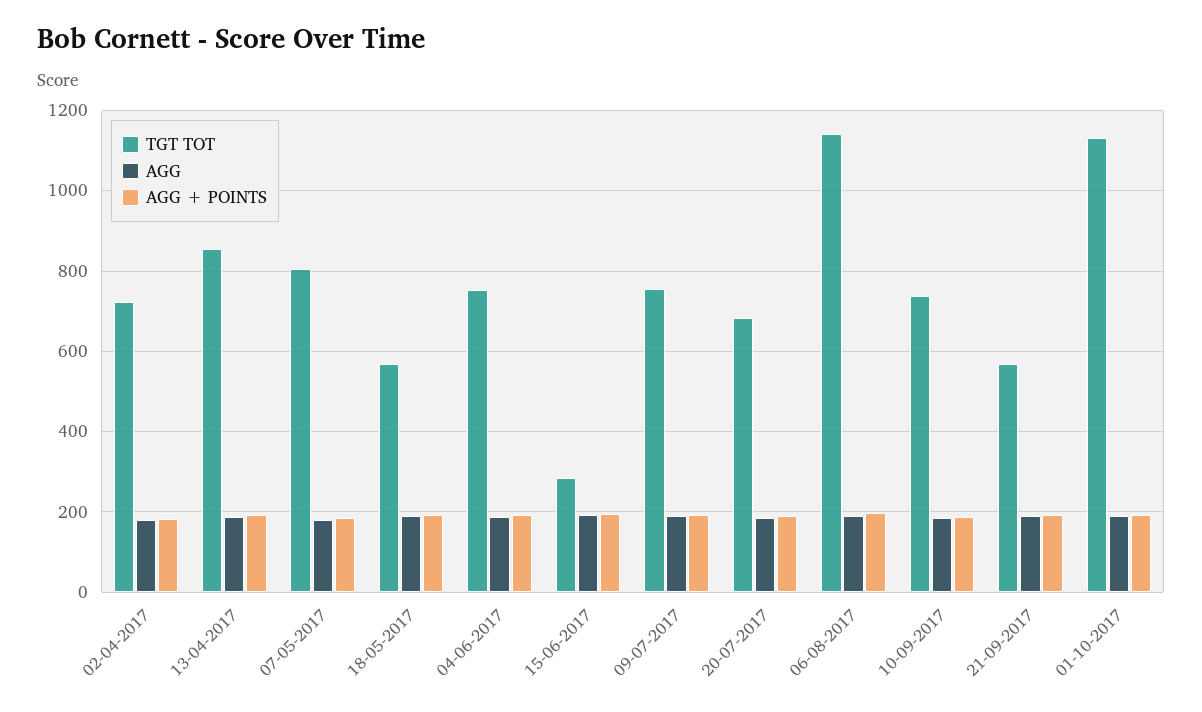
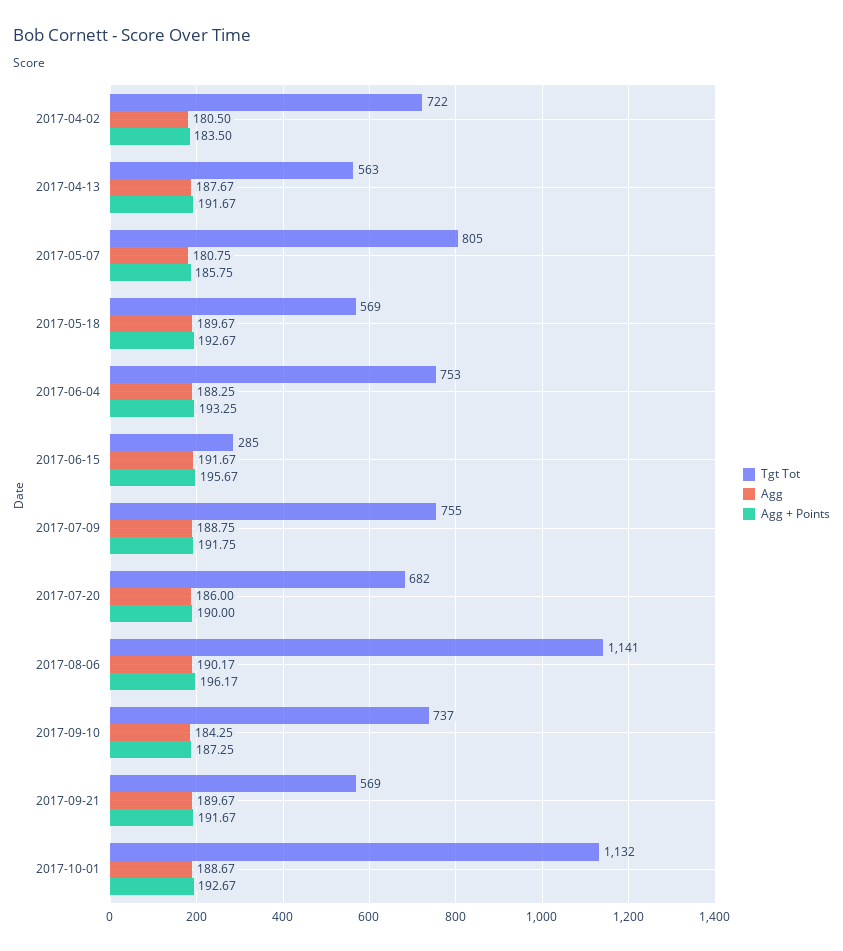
TGT TOT, 13-04-2017: 860 -> 563

